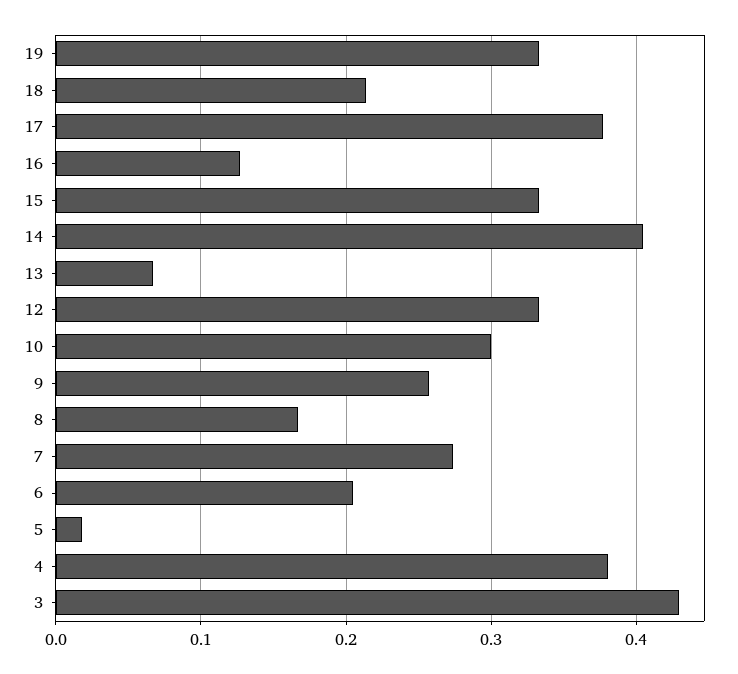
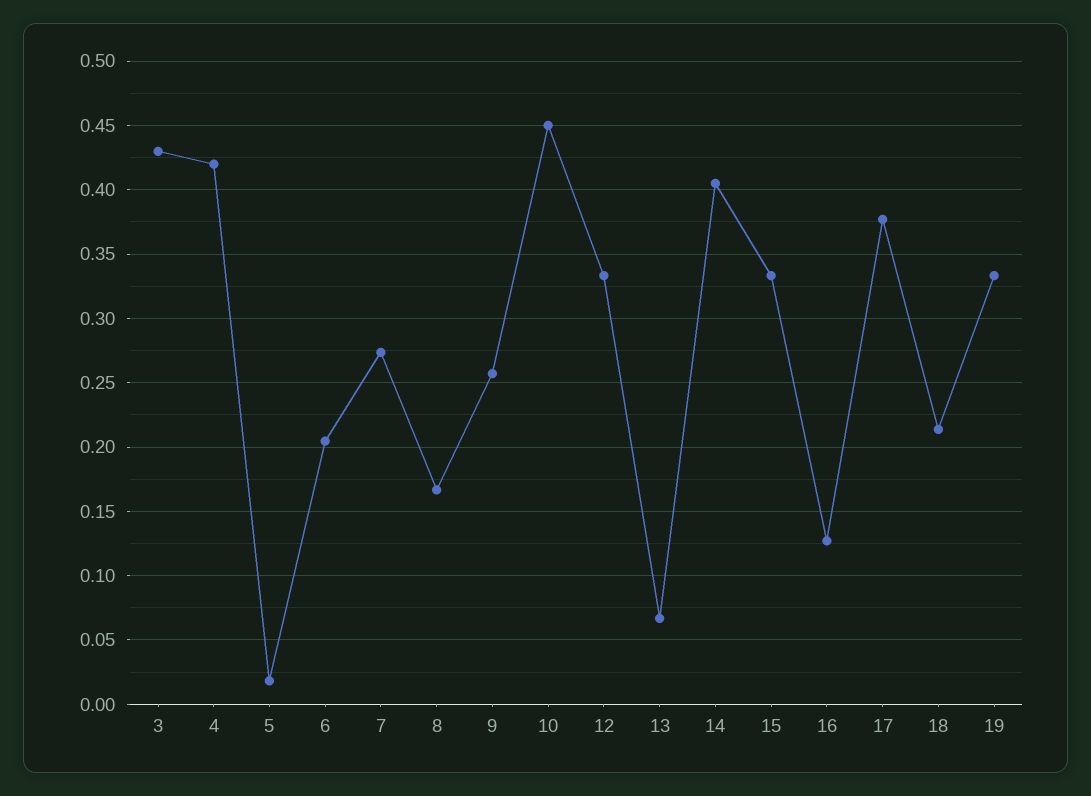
10: 0.3 -> 0.45
4: 0.38 -> 0.42

